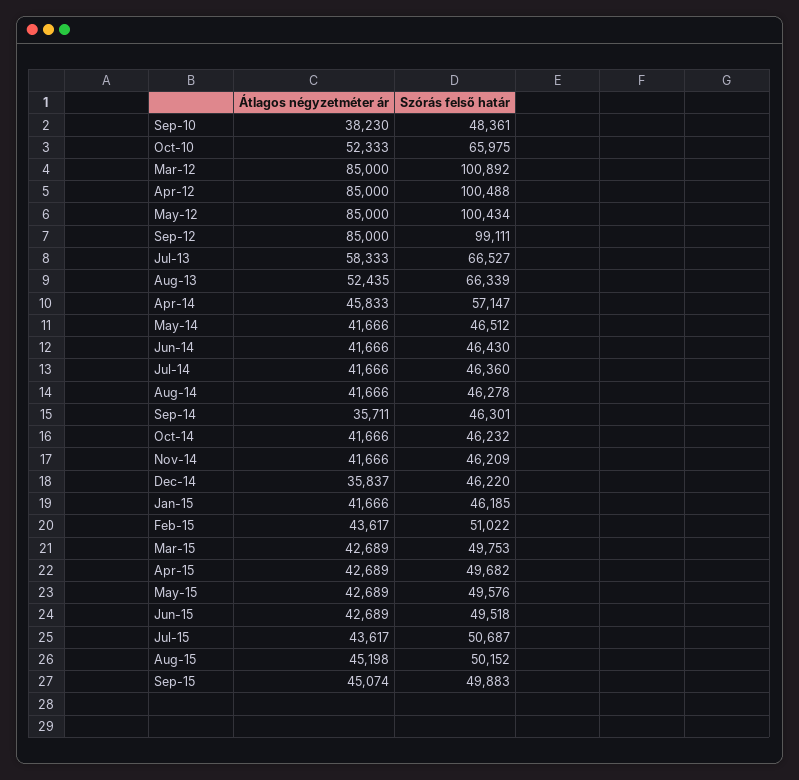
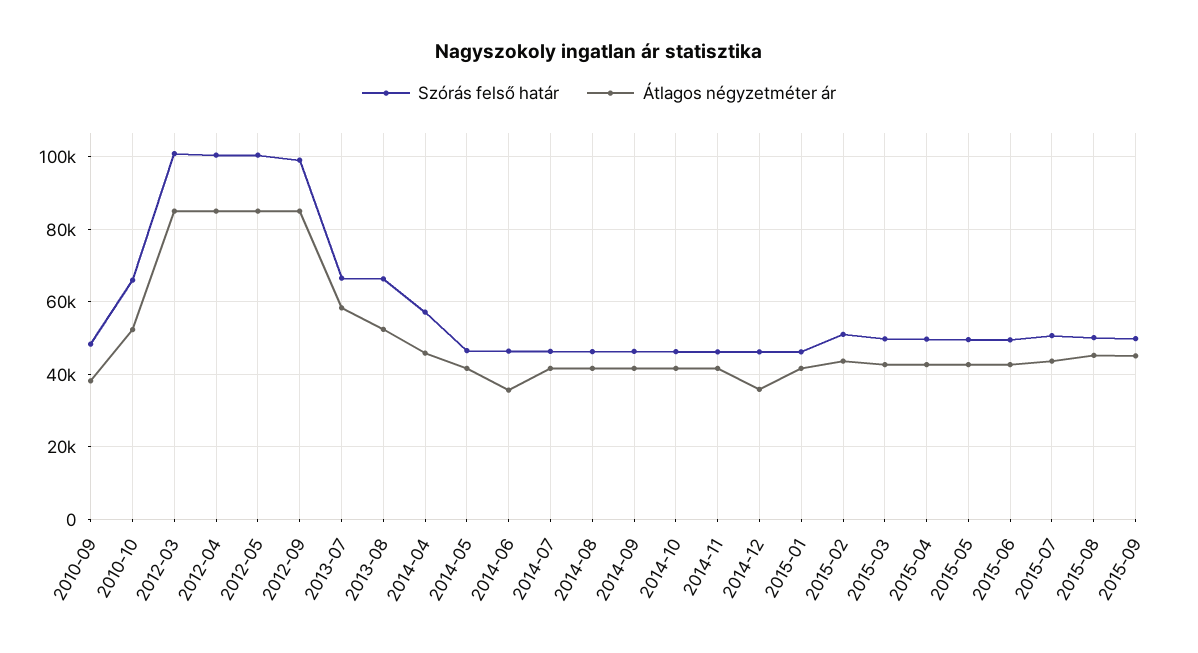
Átlagos négyzetméter ár, Jun-14: 41666 -> 36000
Átlagos négyzetméter ár, Sep-14: 35711 -> 42000

